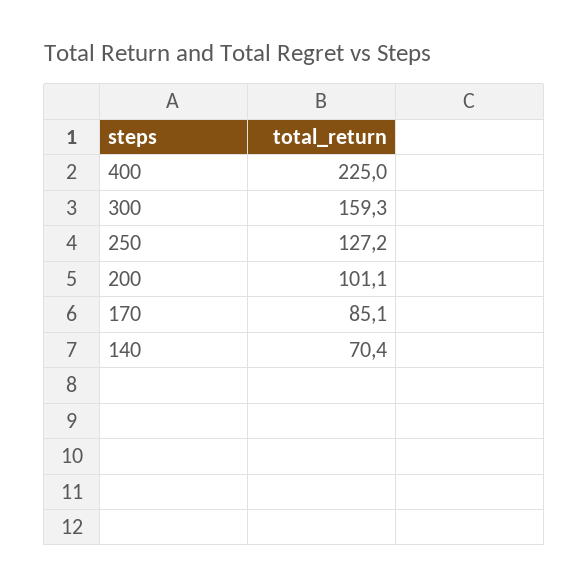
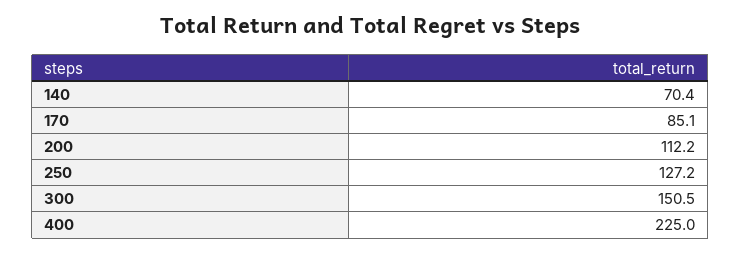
300: 159.3 -> 150.5
200: 101.1 -> 112.2

